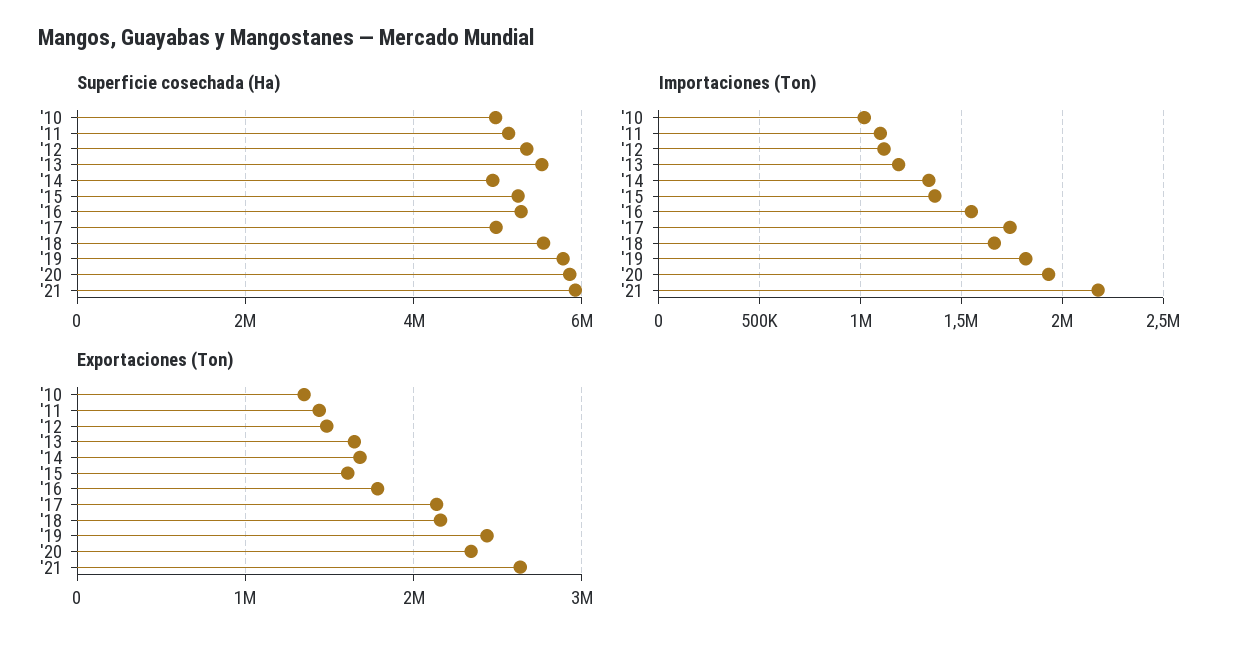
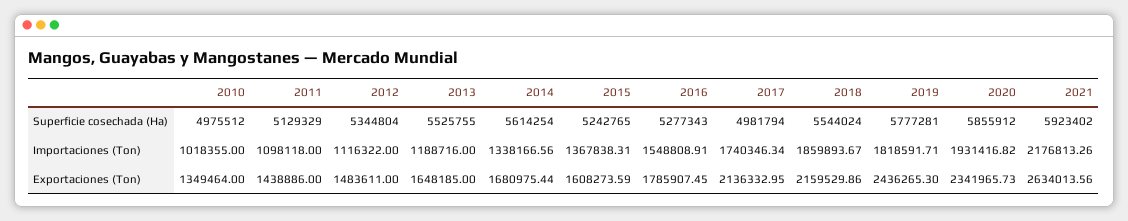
Superficie cosechada (Ha), '14: 5000000 -> 5614254
Importaciones (Ton), '18: 1650000 -> 1859893.67

